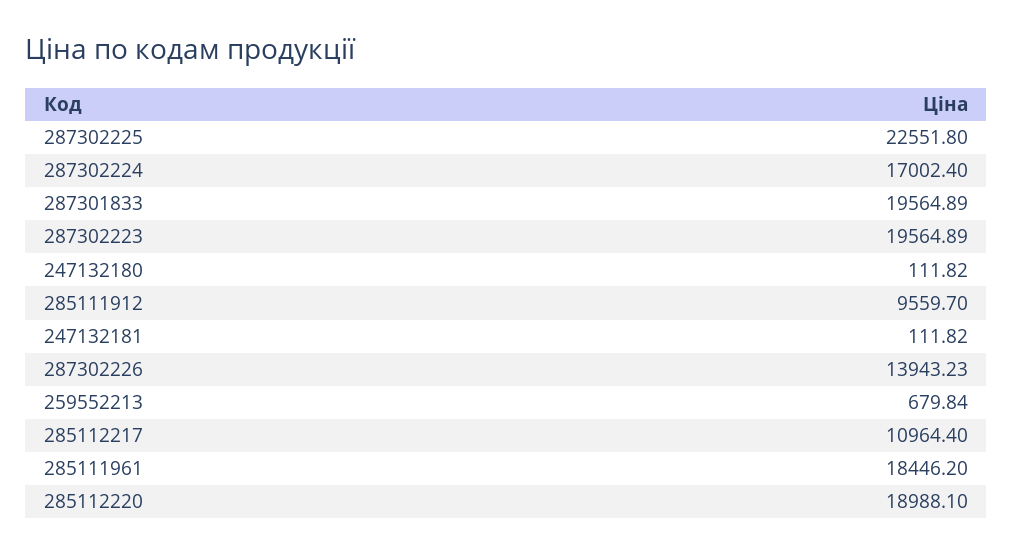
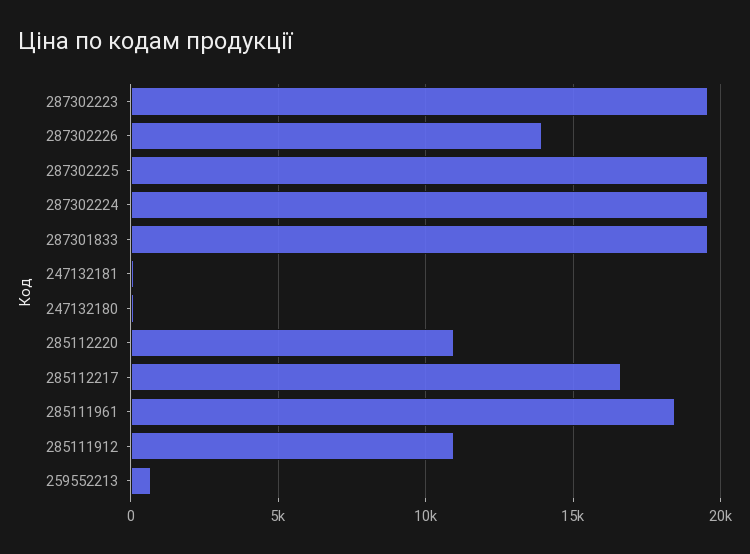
287302225: 22551.8 -> 19500
287302224: 17002.4 -> 19500
285111912: 9559.7 -> 11000
285112217: 10964.4 -> 16500
285112220: 18988.1 -> 11000

